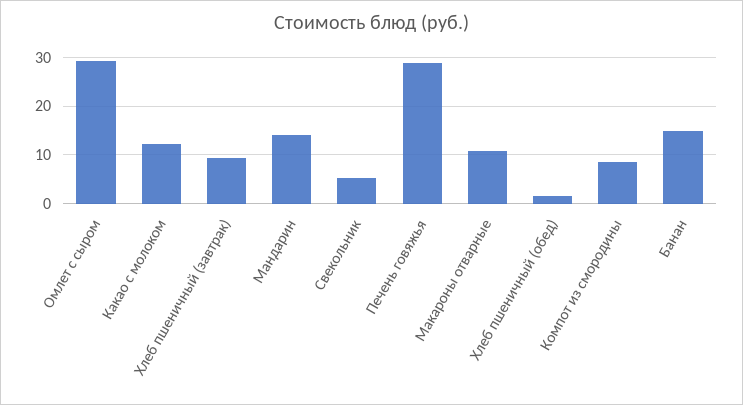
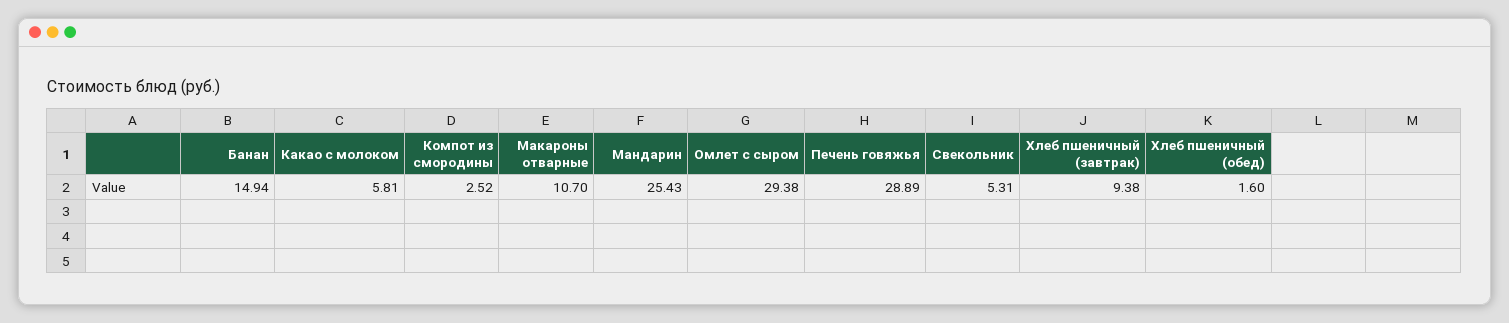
Какао с молоком: 12 -> 5.81
Мандарин: 14 -> 25.43
Компот из смородины: 8 -> 2.52

